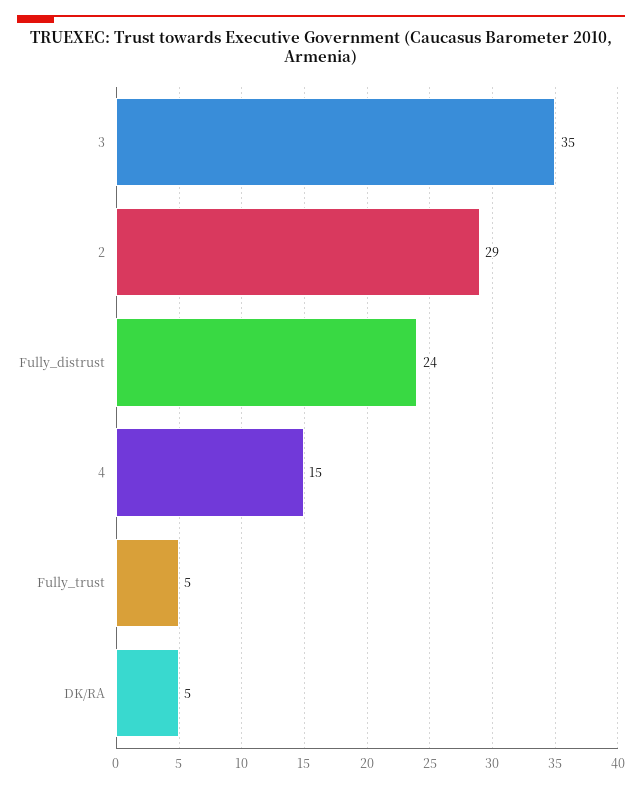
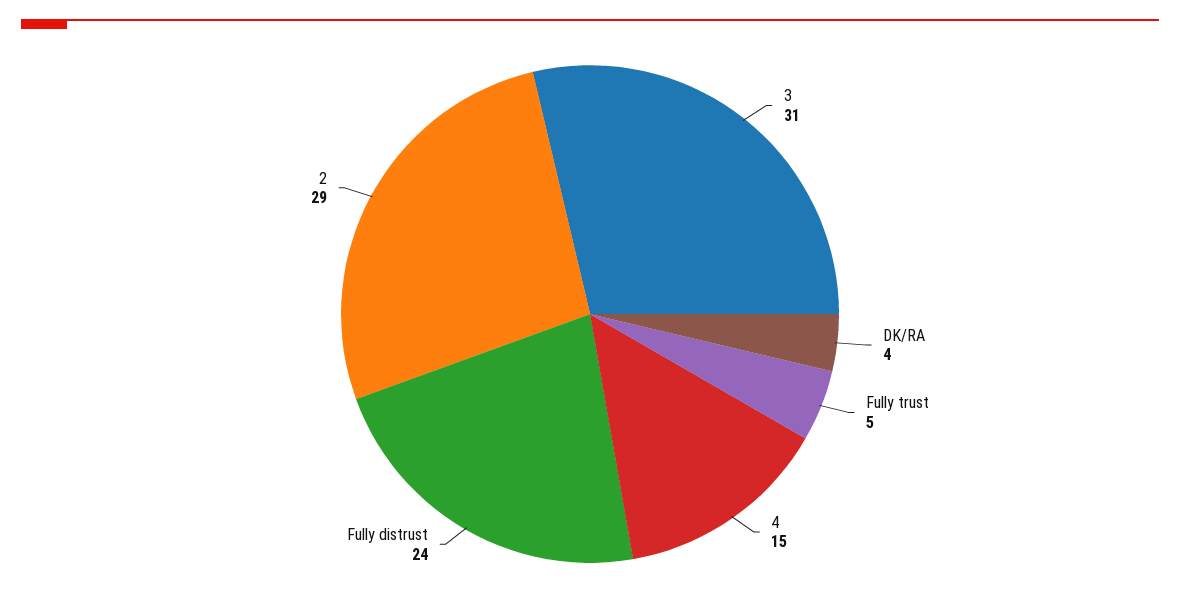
3: 35 -> 31
DK/RA: 5 -> 4

